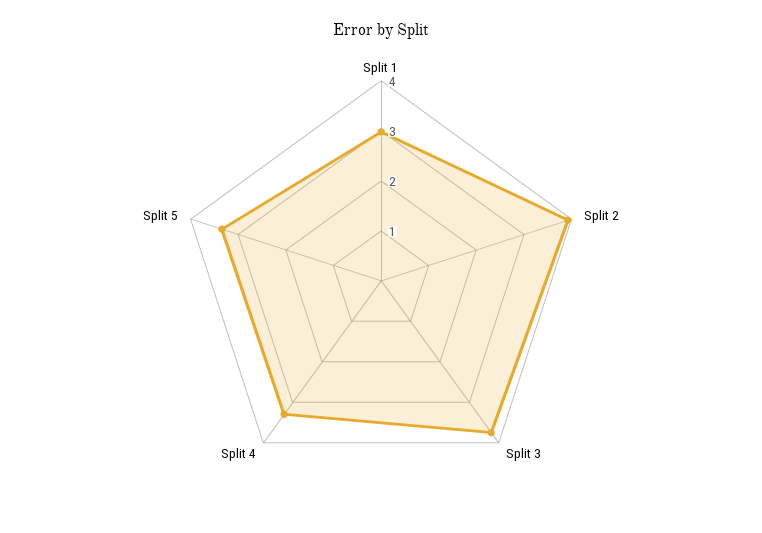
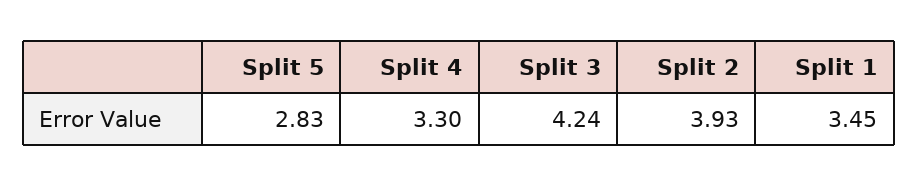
Split 1: 3 -> 3.45
Split 3: 3.8 -> 4.24
Split 5: 3.4 -> 2.83

